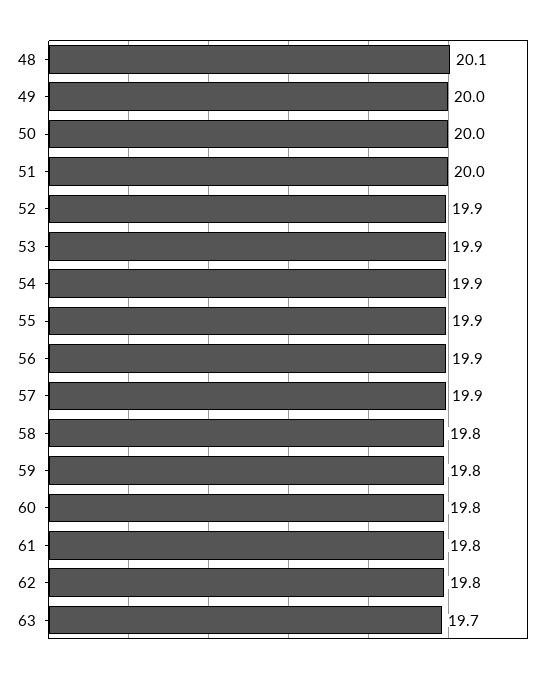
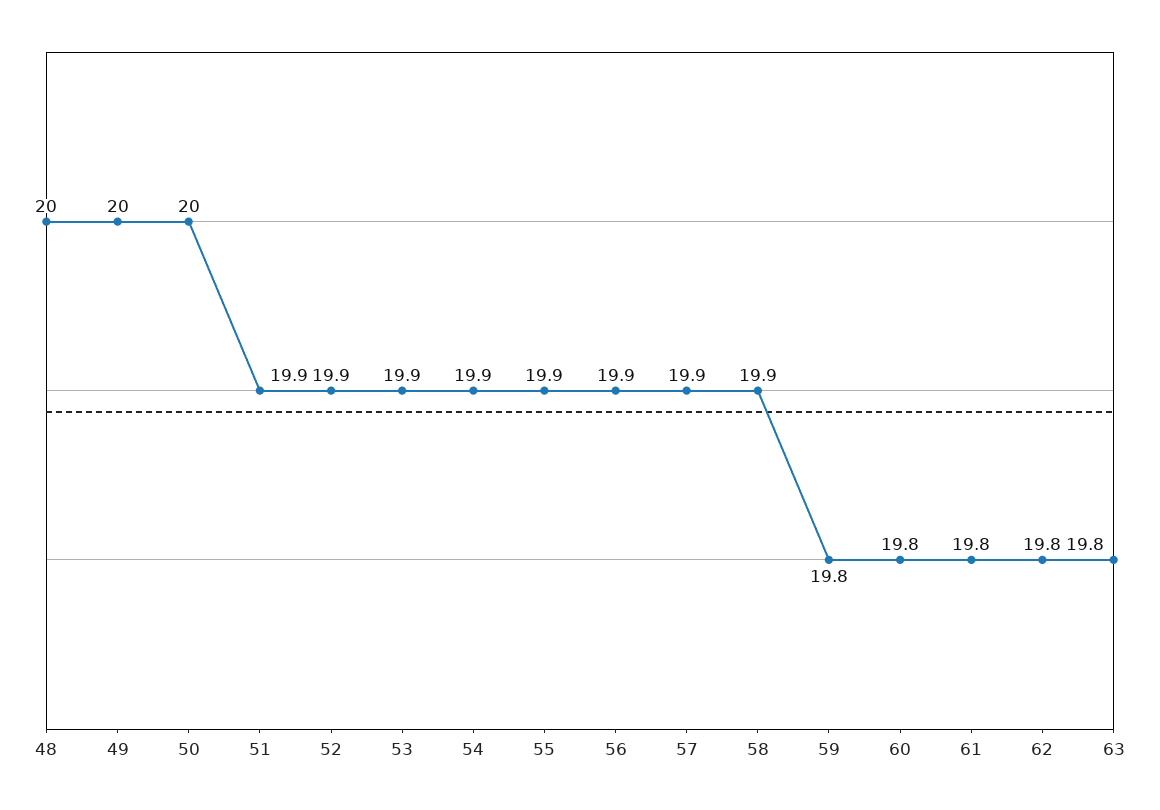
48: 20.1 -> 20
51: 20 -> 19.9
58: 19.8 -> 19.9
63: 19.7 -> 19.8

